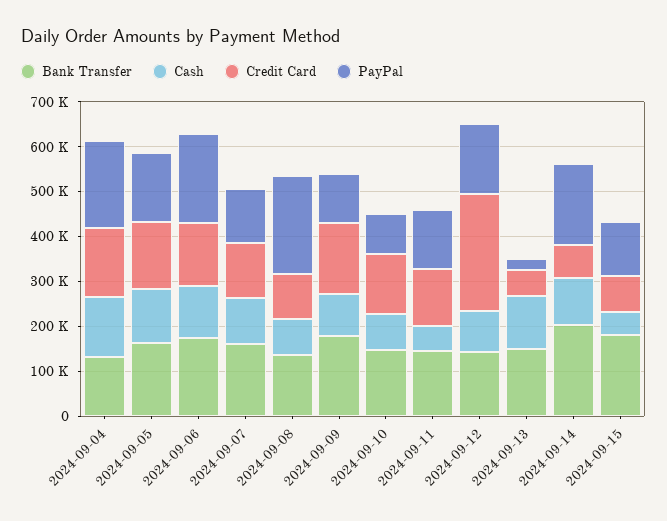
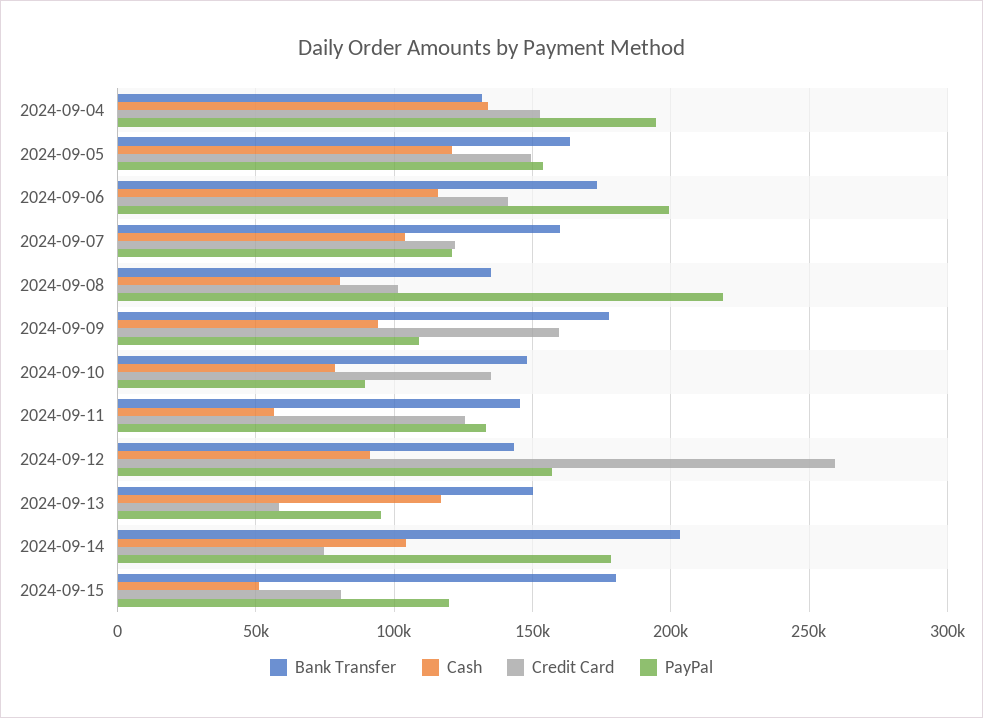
PayPal, 2024-09-13: 20000 -> 95000

